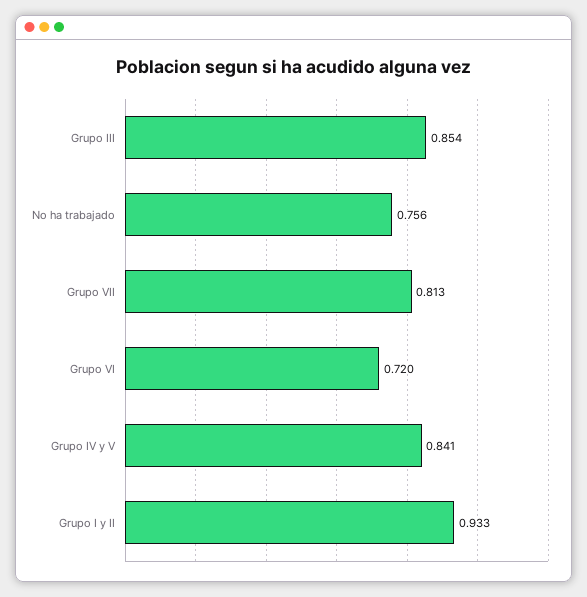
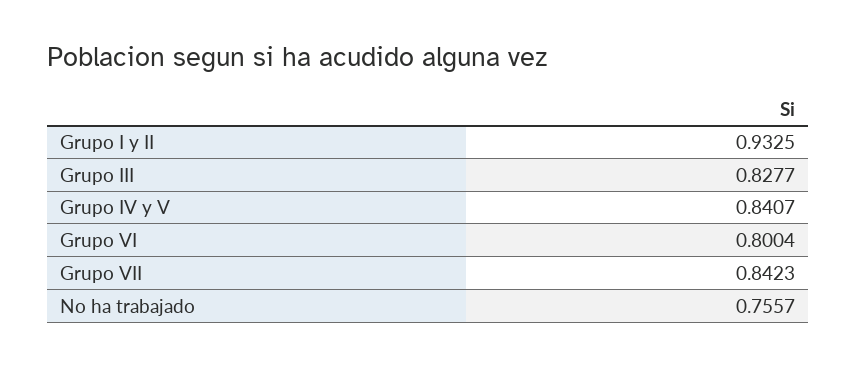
Grupo III: 0.854 -> 0.8277
Grupo VII: 0.813 -> 0.8423
Grupo VI: 0.72 -> 0.8004

